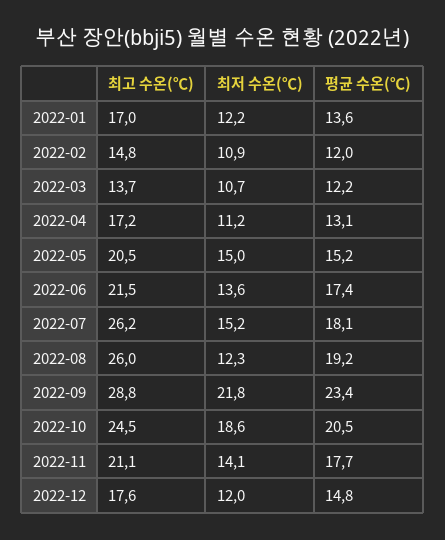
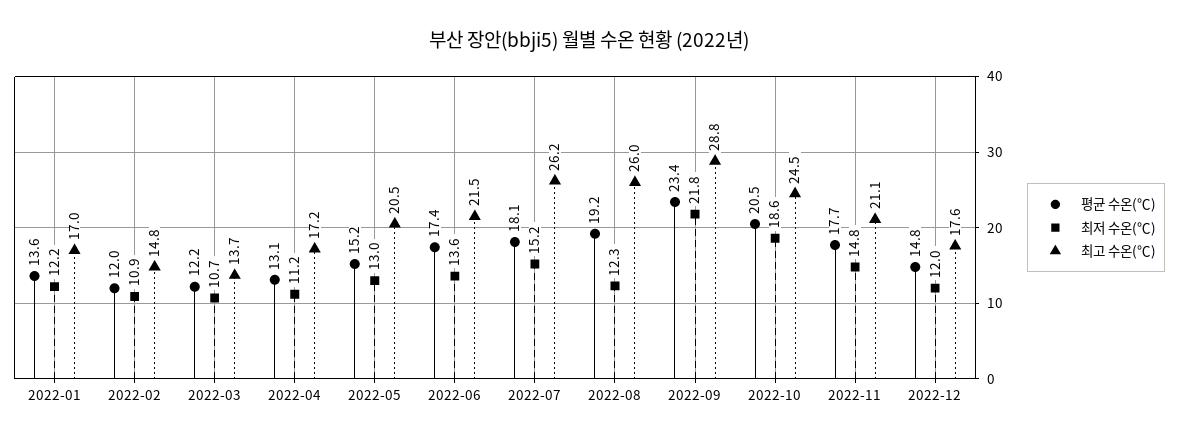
최저 수온(℃), 2022-05: 15 -> 13
최저 수온(℃), 2022-11: 14.1 -> 14.8

